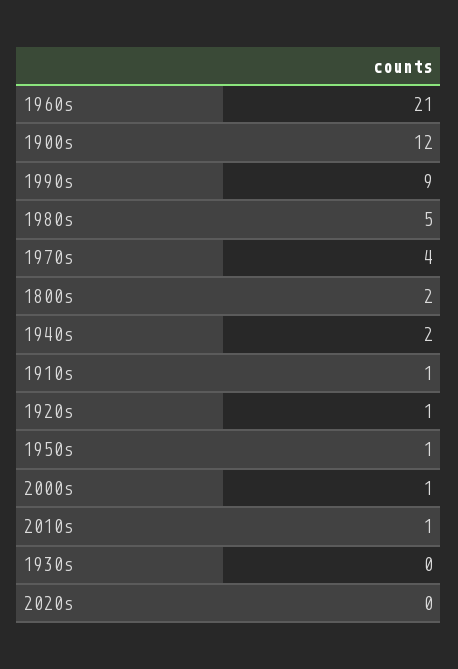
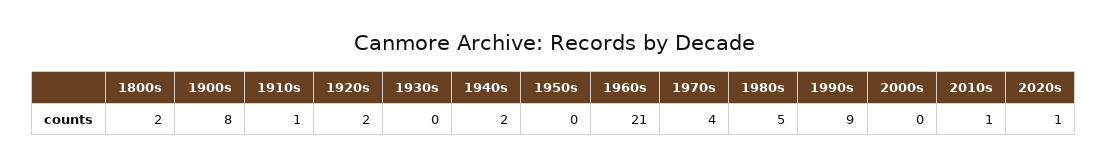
1900s: 12 -> 8
1920s: 1 -> 2
1950s: 1 -> 0
2000s: 1 -> 0
2020s: 0 -> 1

